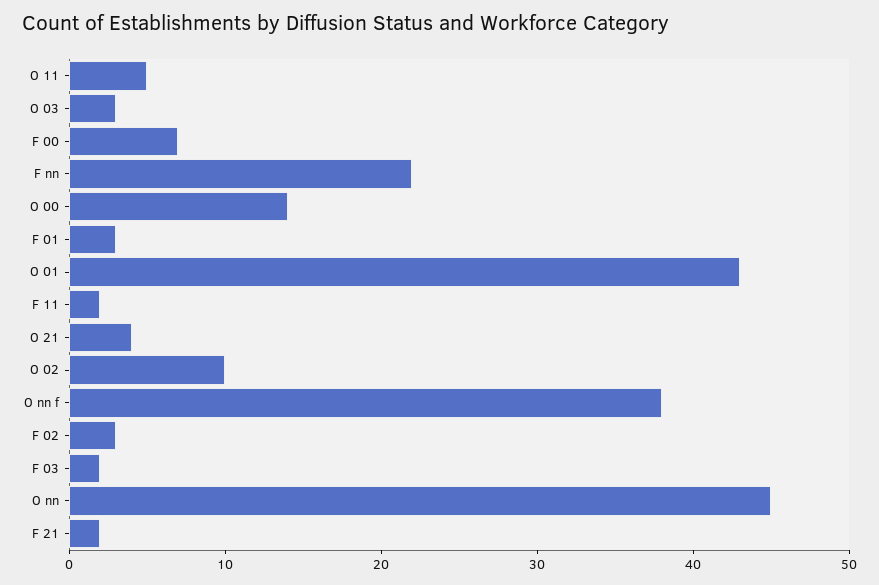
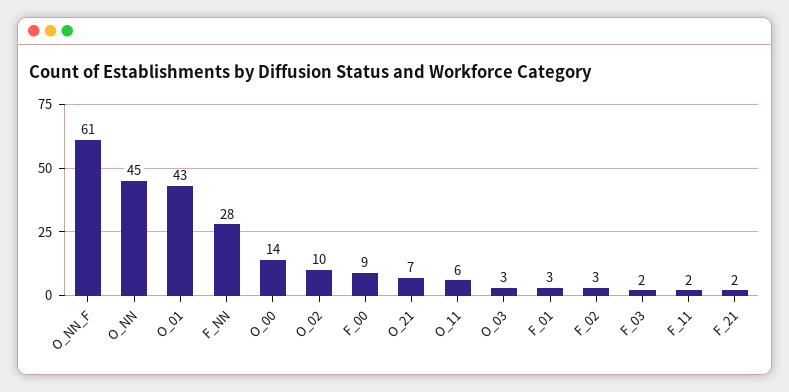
O 11: 5 -> 6
F 00: 7 -> 9
F nn: 22 -> 28
O 21: 4 -> 7
O nn f: 38 -> 61

